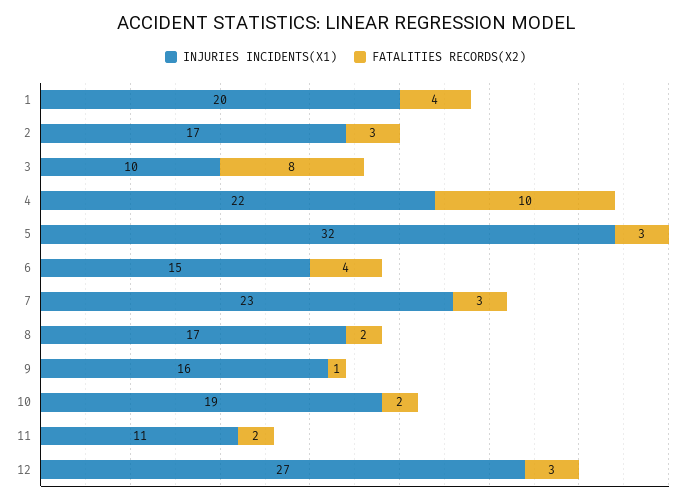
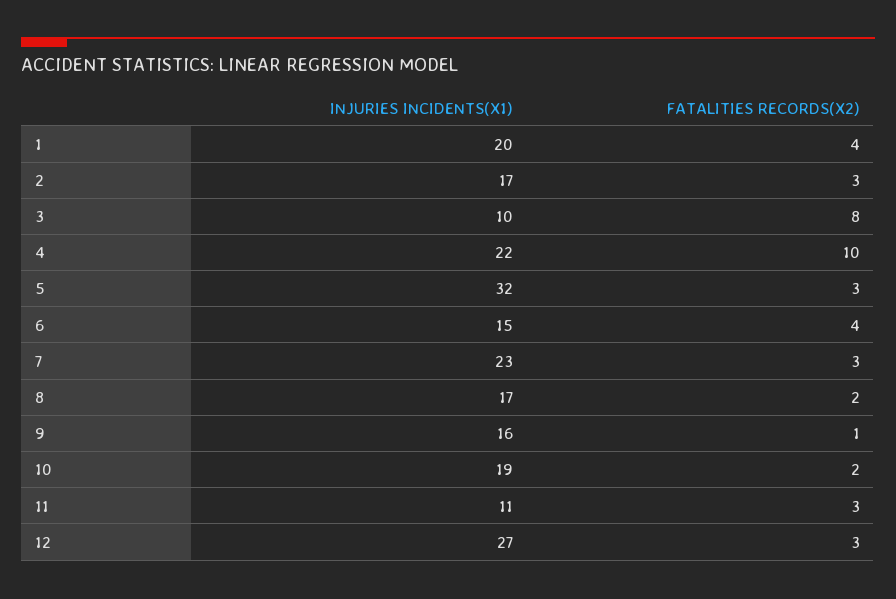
FATALITIES RECORDS(X2), 11: 2 -> 3

